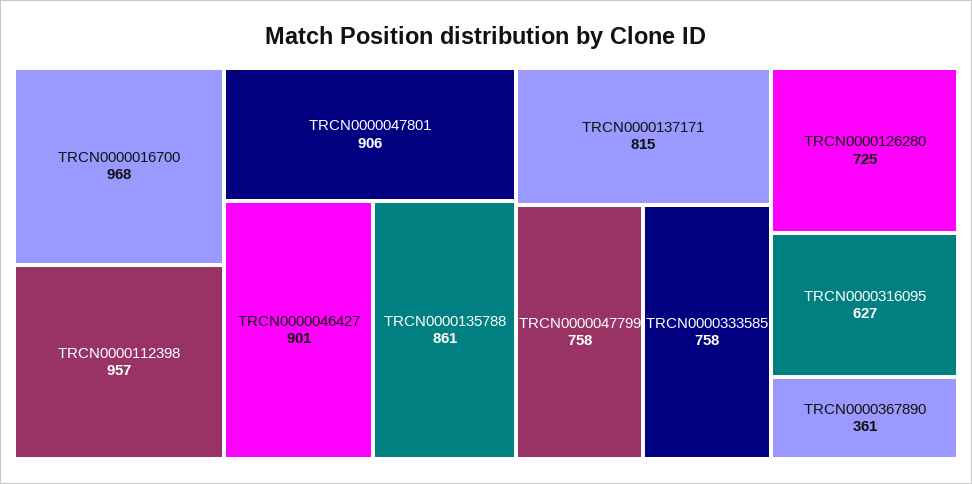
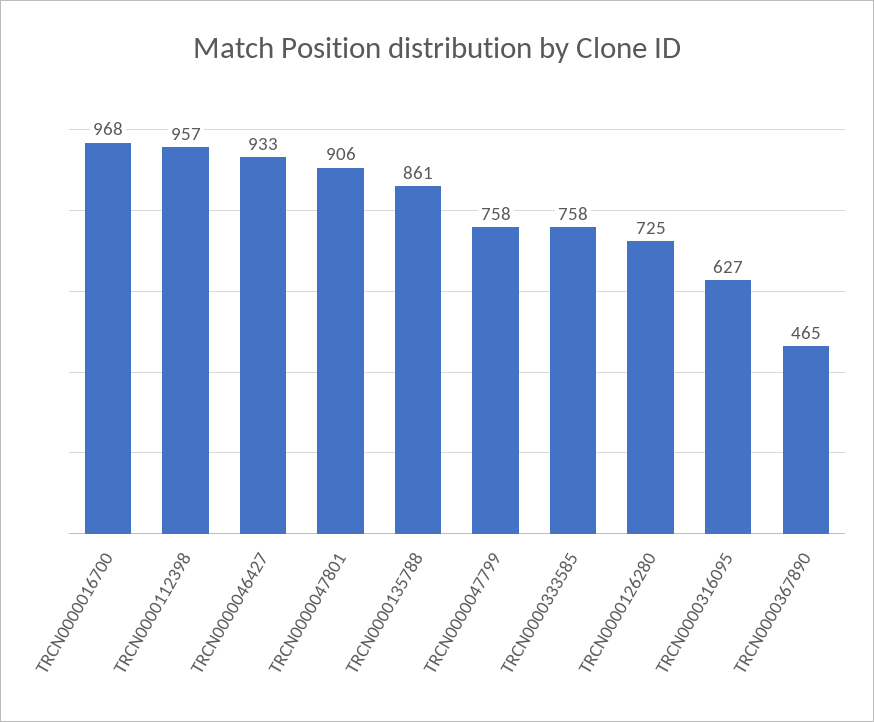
TRCN0000046427: 901 -> 933
TRCN0000137171: 815 -> none
TRCN0000367890: 361 -> 465

